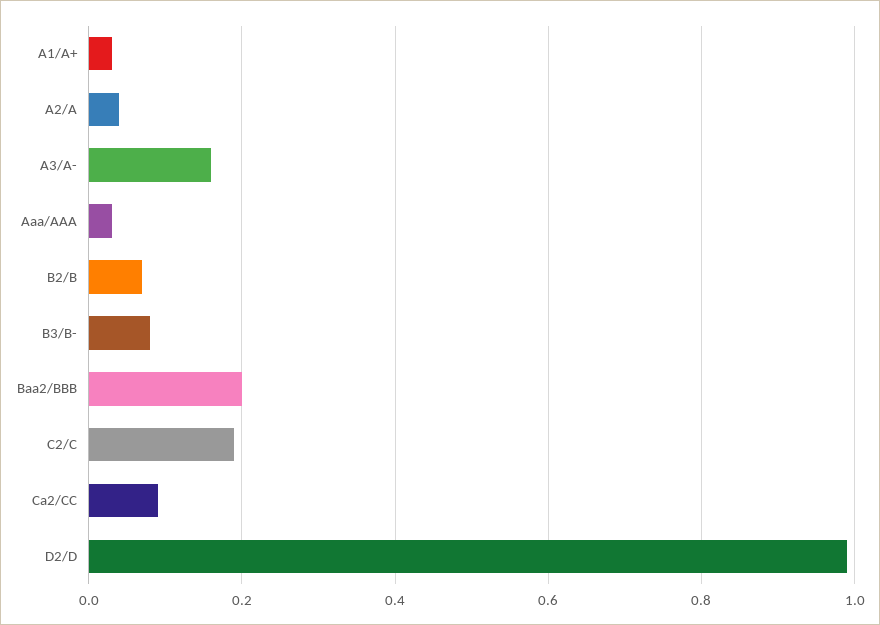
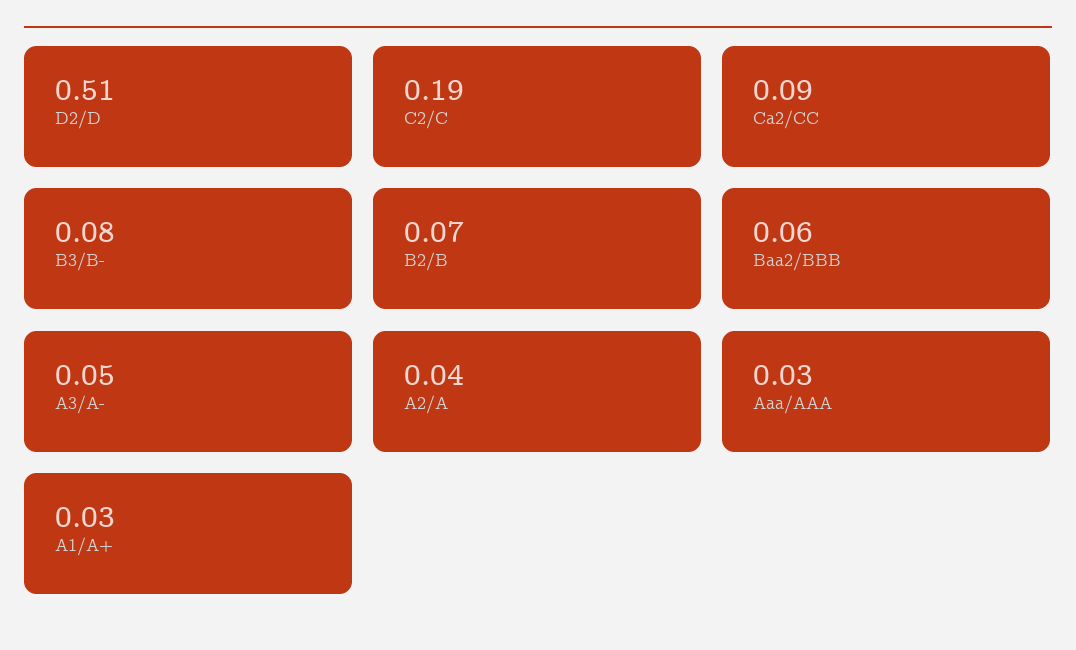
A3/A-: 0.15 -> 0.05
Baa2/BBB: 0.2 -> 0.06
D2/D: 1 -> 0.51

